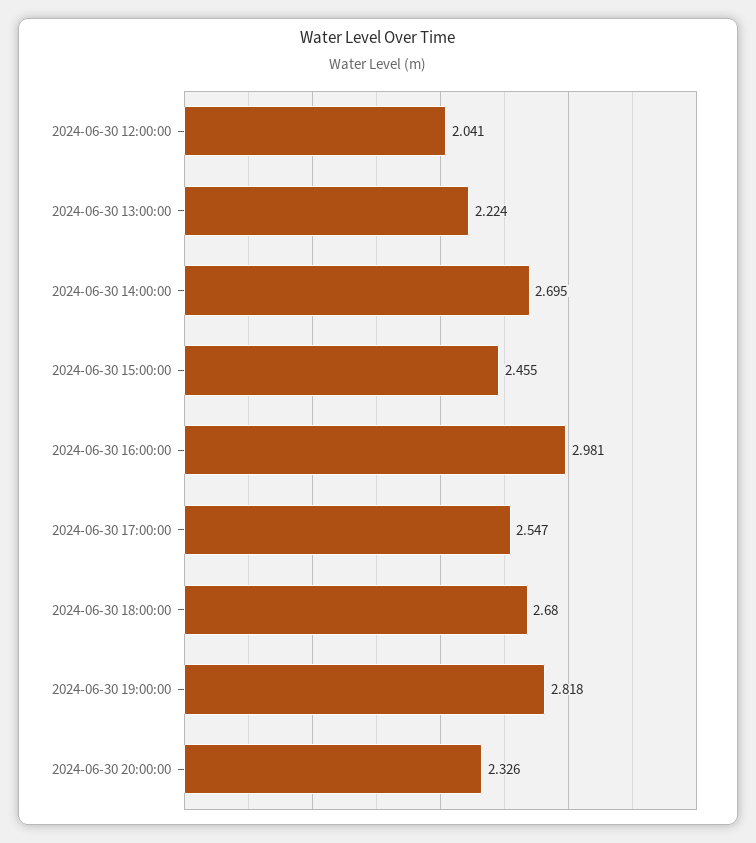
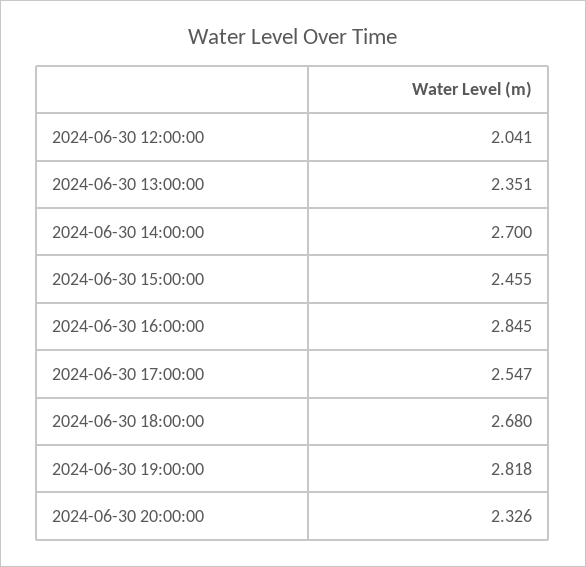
2024-06-30 13:00:00: 2.224 -> 2.351
2024-06-30 14:00:00: 2.695 -> 2.7
2024-06-30 16:00:00: 2.981 -> 2.845

